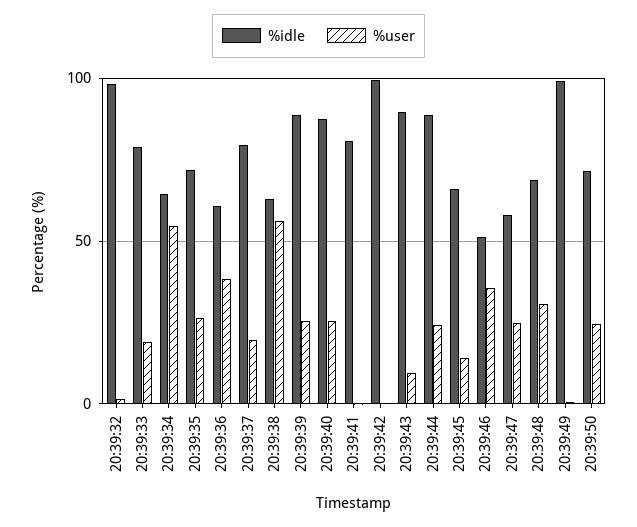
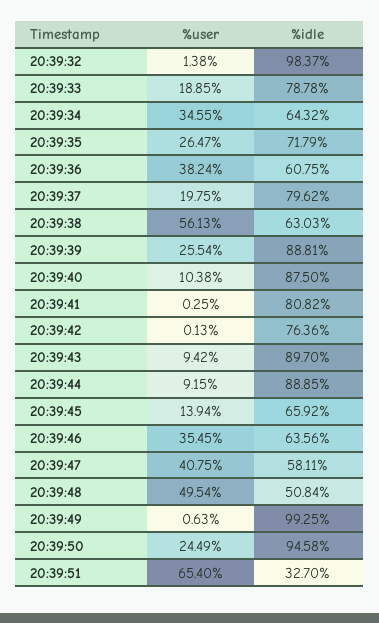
%user, 20:39:34: 55 -> 34.55
%user, 20:39:40: 25 -> 10.38
%idle, 20:39:42: 100 -> 76.36
%user, 20:39:44: 25 -> 9.15
%idle, 20:39:46: 50 -> 63.56
%user, 20:39:47: 25 -> 40.75
%idle, 20:39:48: 70 -> 50.84
%user, 20:39:48: 30 -> 49.54
%idle, 20:39:50: 70 -> 94.58
%user, 20:39:51: none -> 65.4
%idle, 20:39:51: none -> 32.7

